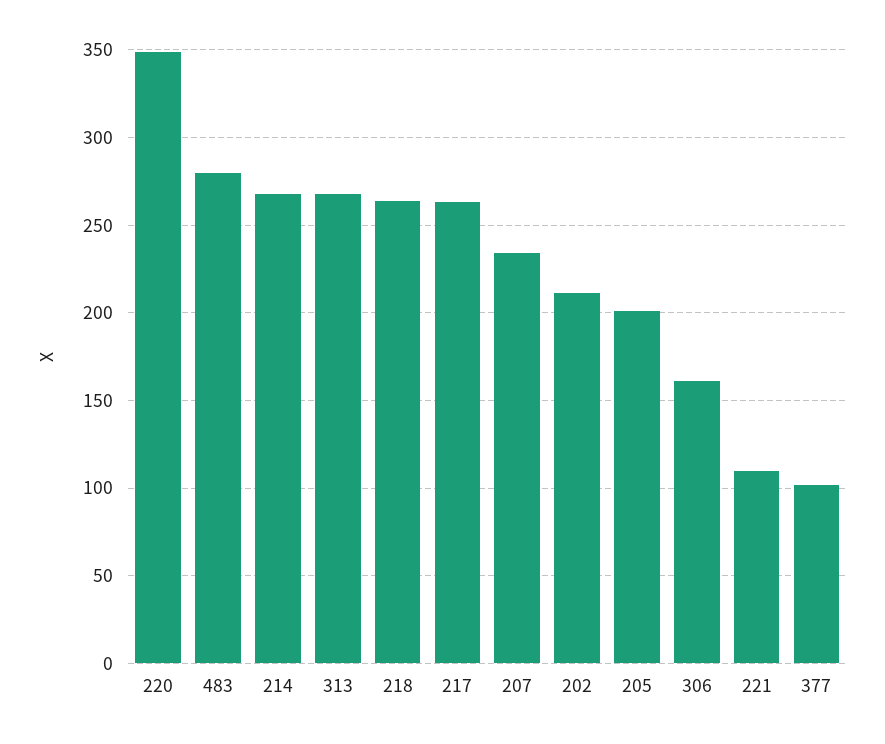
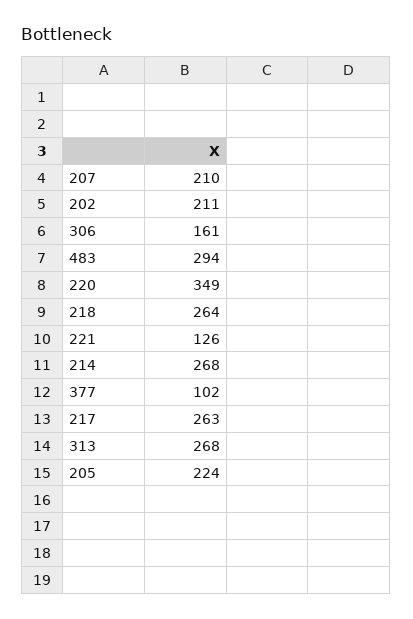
483: 280 -> 294
207: 235 -> 210
205: 200 -> 224
221: 110 -> 126

